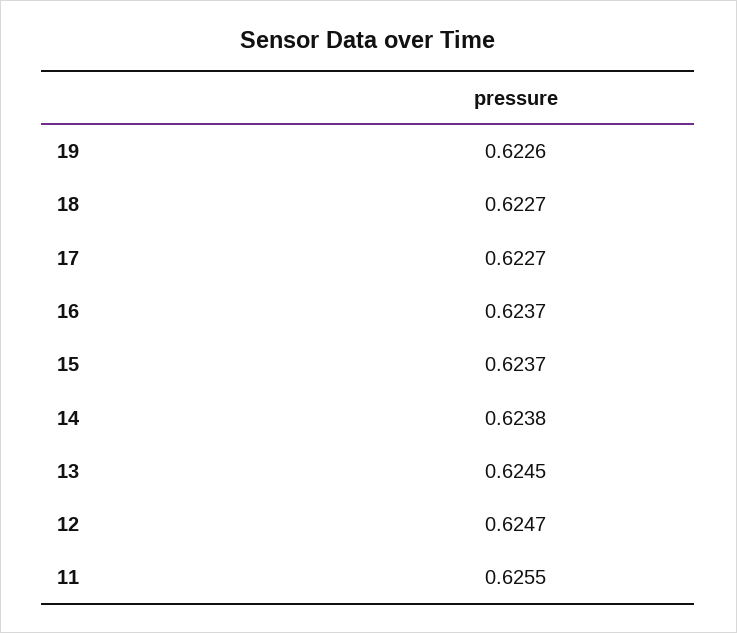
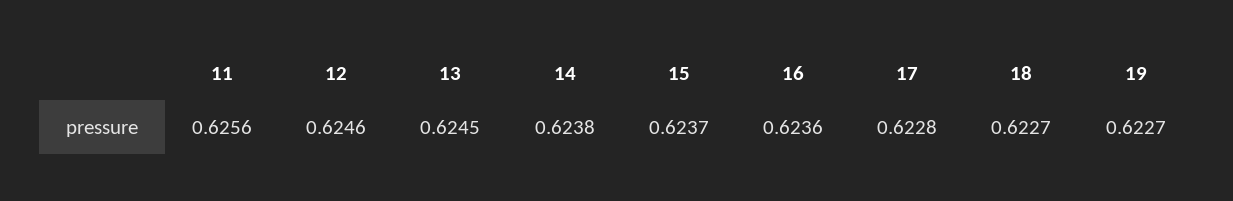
19: 0.6226 -> 0.6227
17: 0.6227 -> 0.6228
16: 0.6237 -> 0.6236
12: 0.6247 -> 0.6246
11: 0.6255 -> 0.6256

